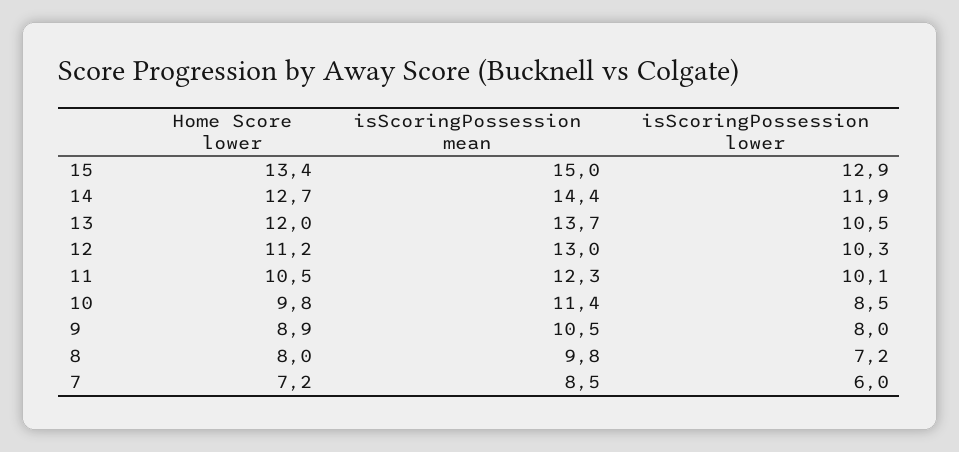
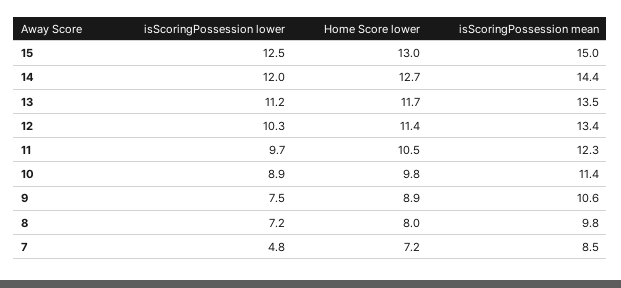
Home Score lower, 15: 13.4 -> 13
isScoringPossession lower, 15: 12.9 -> 12.5
isScoringPossession lower, 14: 11.9 -> 12
Home Score lower, 13: 12 -> 11.7
isScoringPossession mean, 13: 13.7 -> 13.5
isScoringPossession lower, 13: 10.5 -> 11.2
Home Score lower, 12: 11.2 -> 11.4
isScoringPossession mean, 12: 13 -> 13.4
isScoringPossession lower, 11: 10.1 -> 9.7
isScoringPossession lower, 10: 8.5 -> 8.9
isScoringPossession mean, 9: 10.5 -> 10.6
isScoringPossession lower, 9: 8 -> 7.5
isScoringPossession lower, 7: 6 -> 4.8

